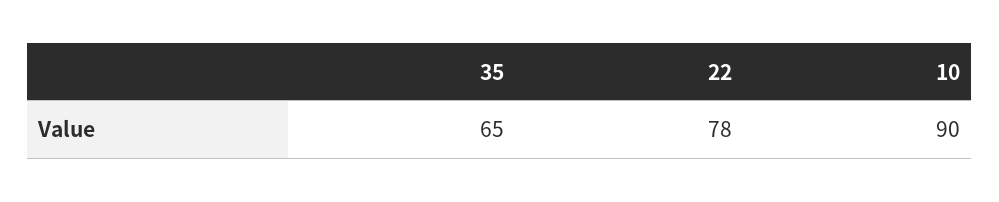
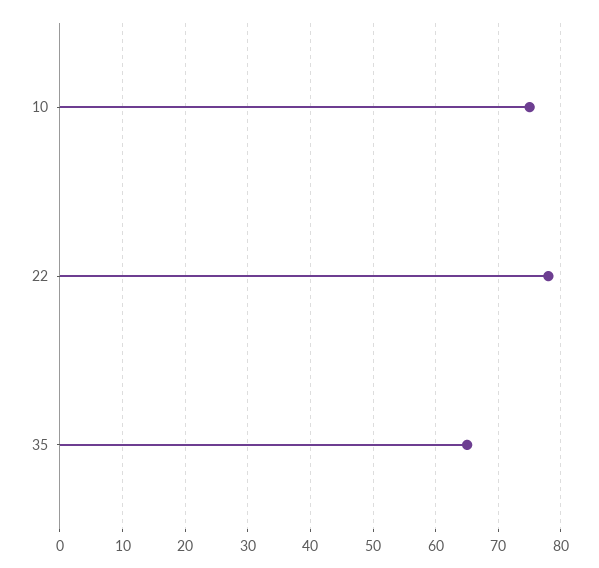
10: 90 -> 75

